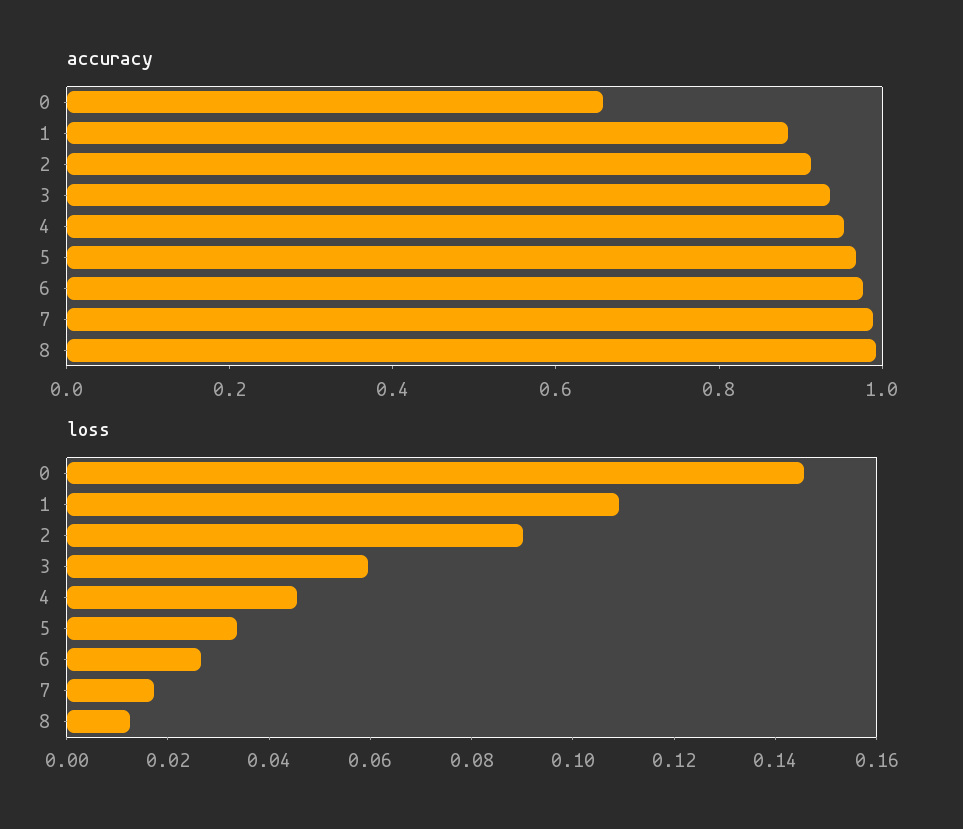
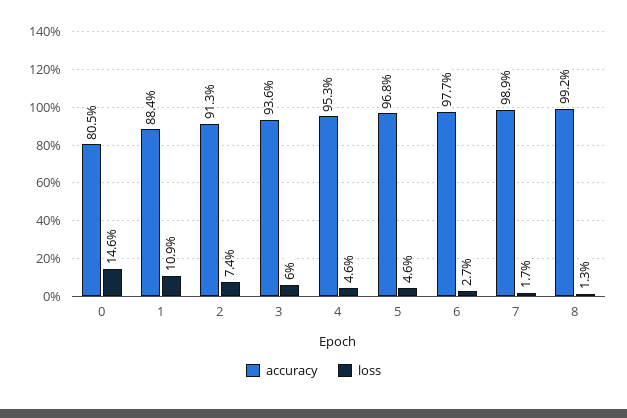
accuracy, 0: 0.65 -> 0.805
loss, 2: 0.09 -> 0.074
loss, 5: 0.035 -> 0.046

